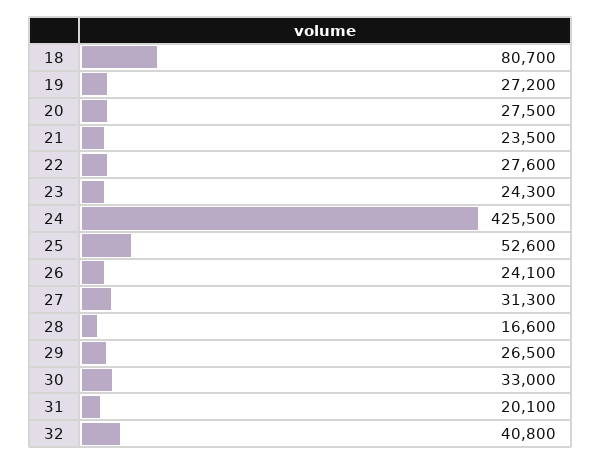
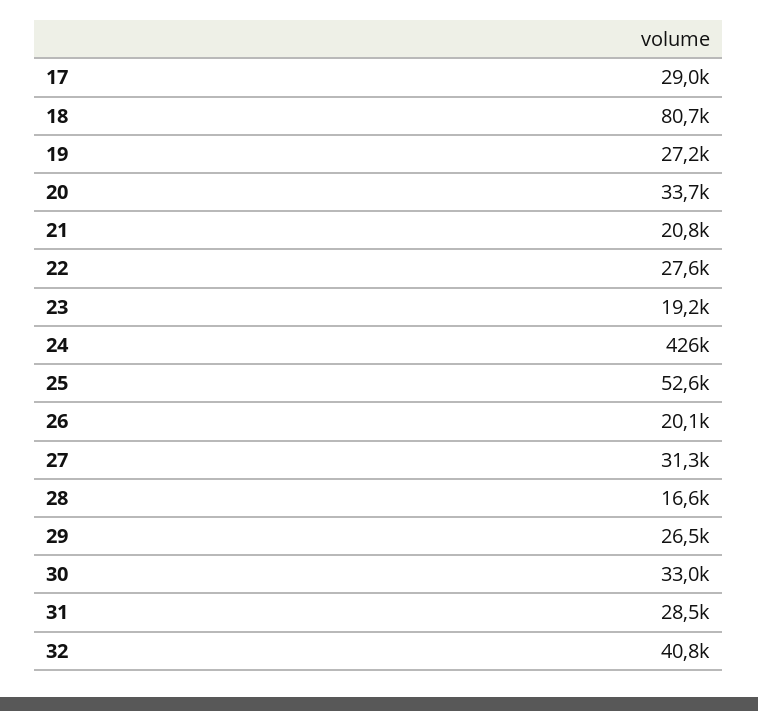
20: 27500 -> 33700
21: 23500 -> 20800
23: 24300 -> 19200
26: 24100 -> 20100
31: 20100 -> 28500
17: none -> 29000

